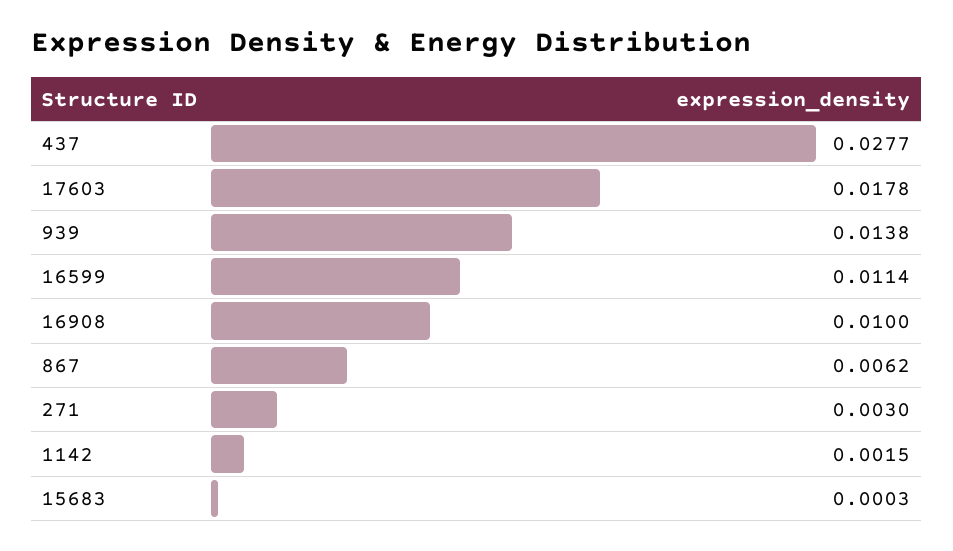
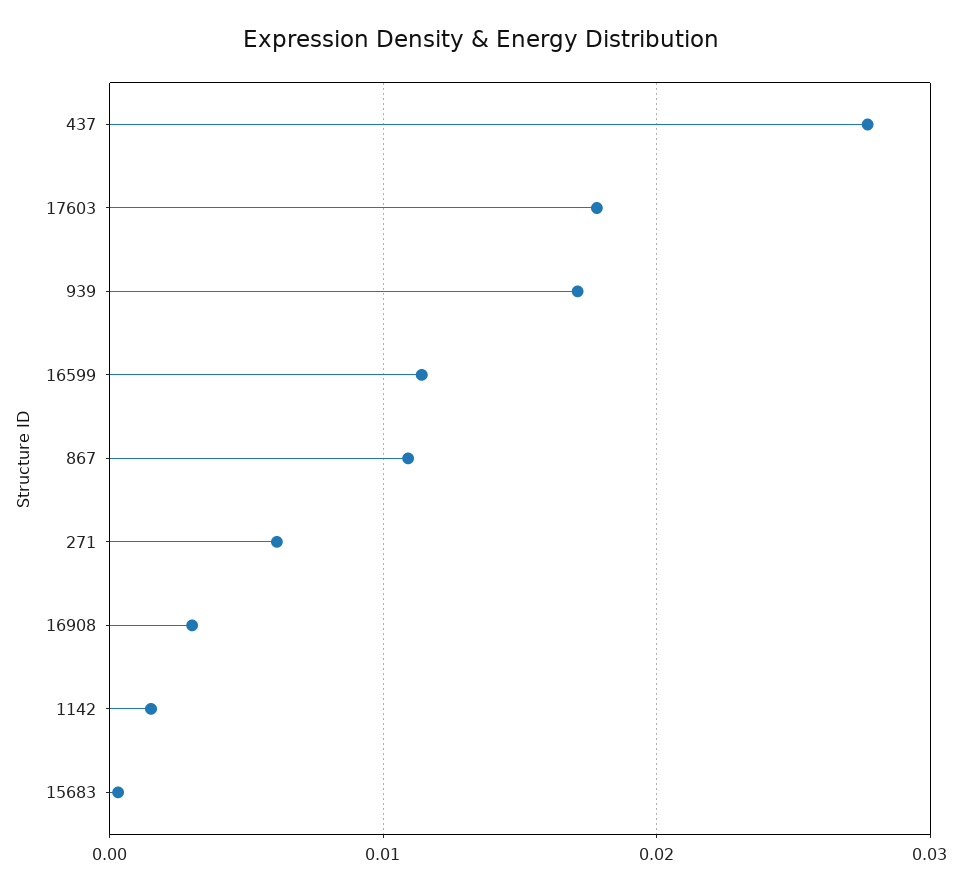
939: 0.0138 -> 0.017
16908: 0.01 -> 0.003
867: 0.0062 -> 0.011
271: 0.003 -> 0.006

